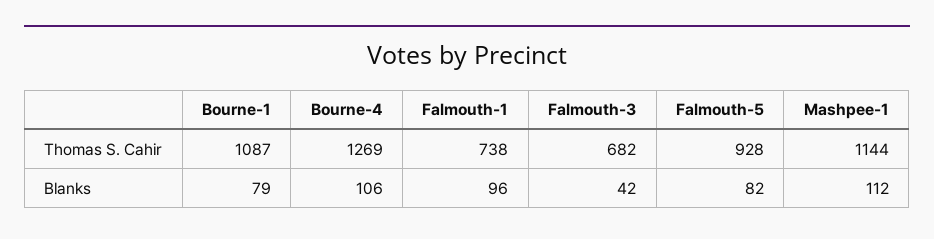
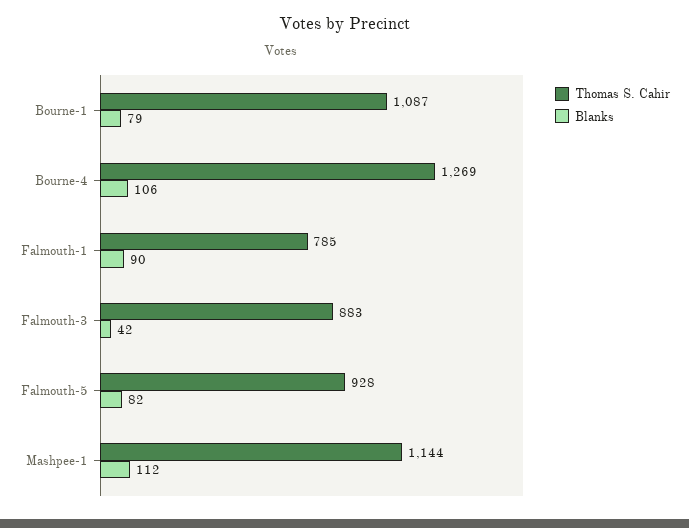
Thomas S. Cahir, Falmouth-1: 738 -> 785
Thomas S. Cahir, Falmouth-3: 682 -> 883
Blanks, Falmouth-1: 96 -> 90

